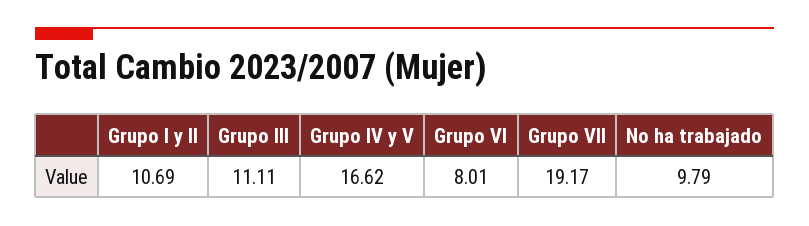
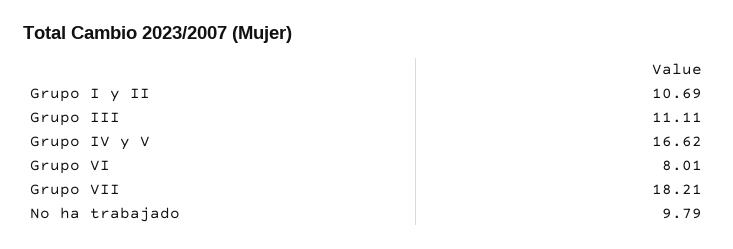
Grupo VII: 19.17 -> 18.21

